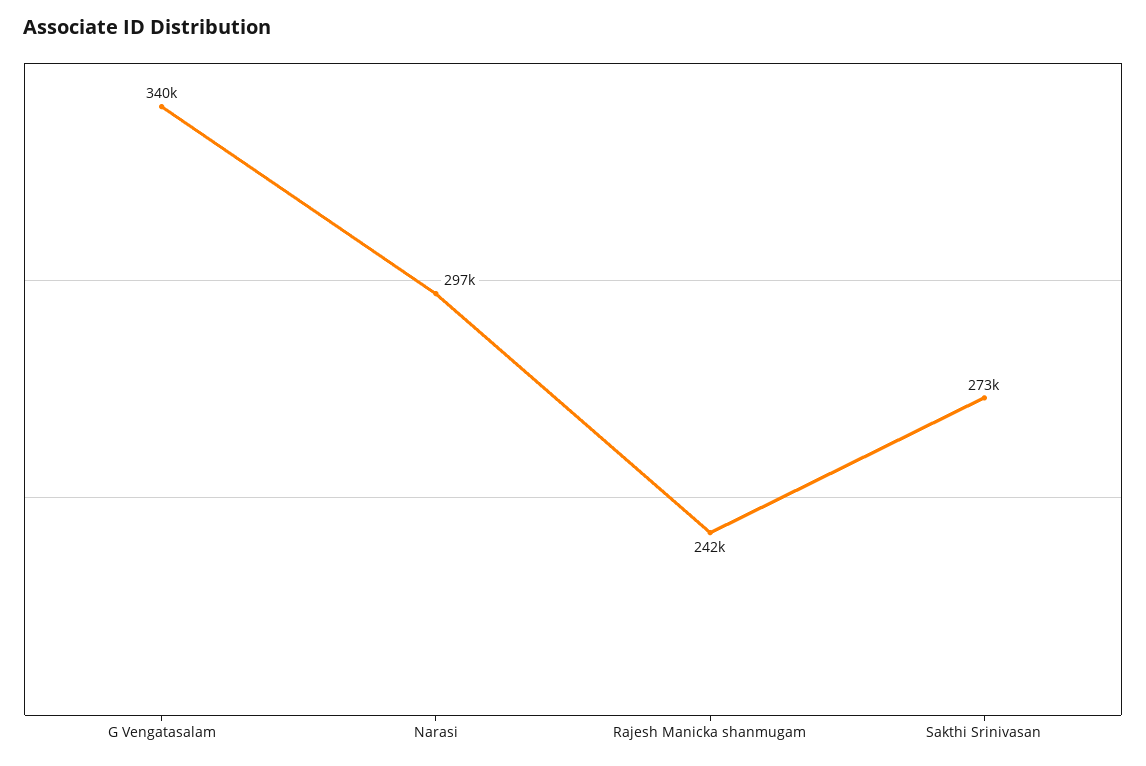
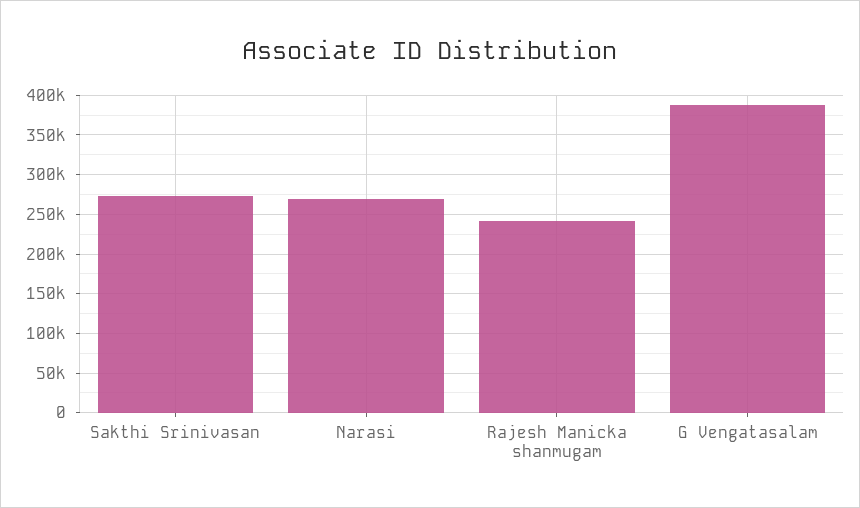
G Vengatasalam: 340000 -> 390000
Narasi: 297000 -> 270000

